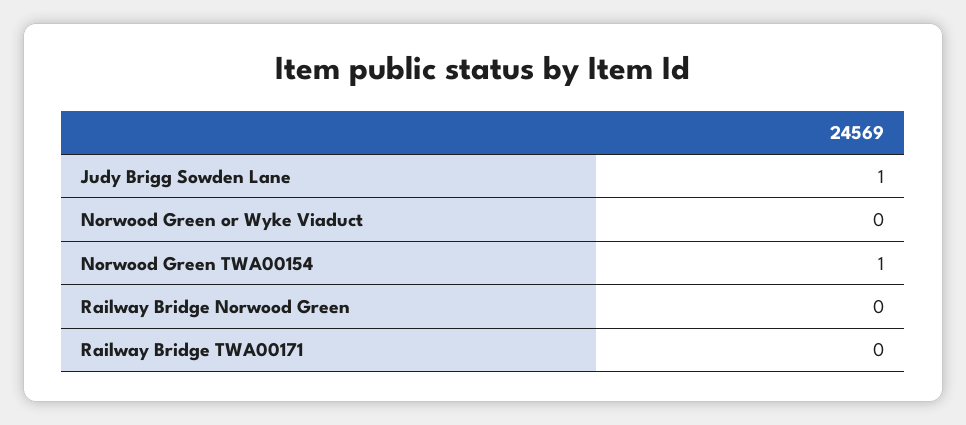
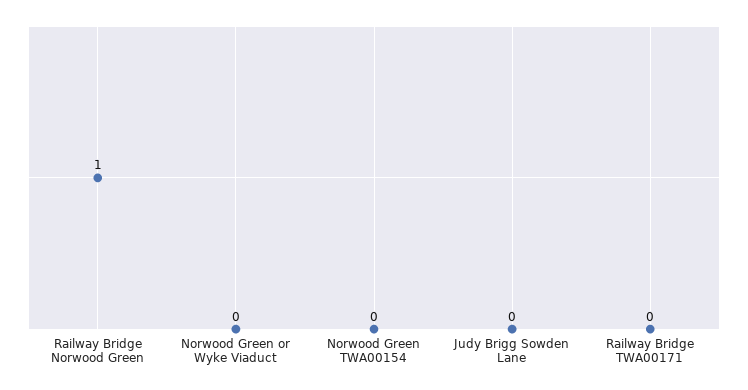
Judy Brigg Sowden Lane: 1 -> 0
Norwood Green TWA00154: 1 -> 0
Railway Bridge Norwood Green: 0 -> 1

